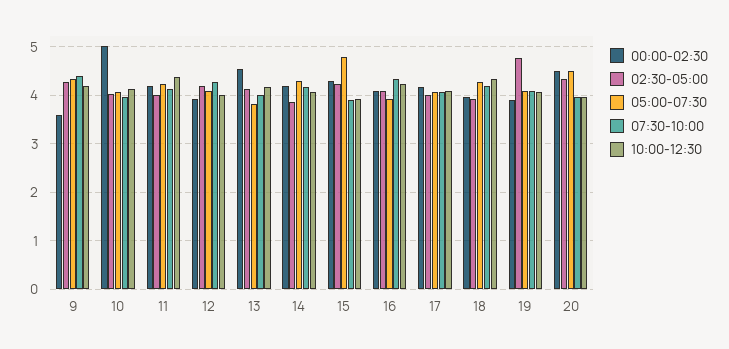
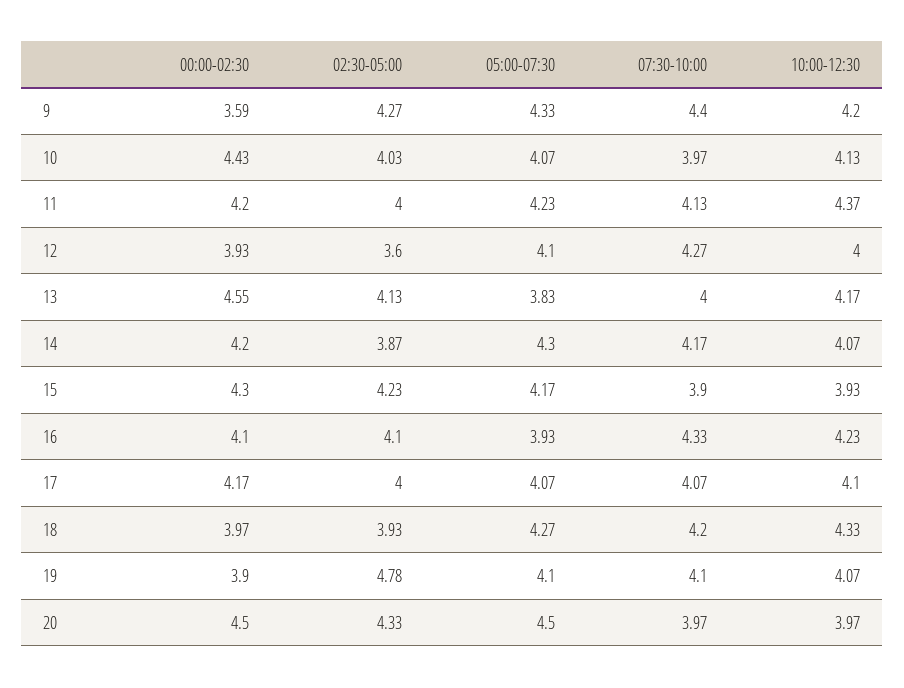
00:00-02:30, 10: 5 -> 4.43
02:30-05:00, 12: 4.2 -> 3.6
05:00-07:30, 15: 4.8 -> 4.17

